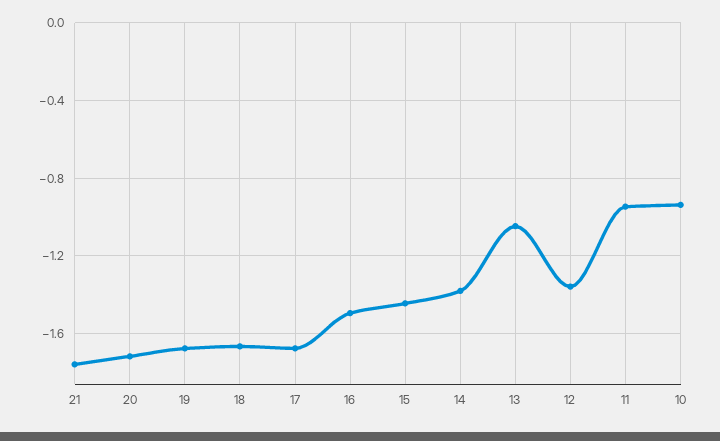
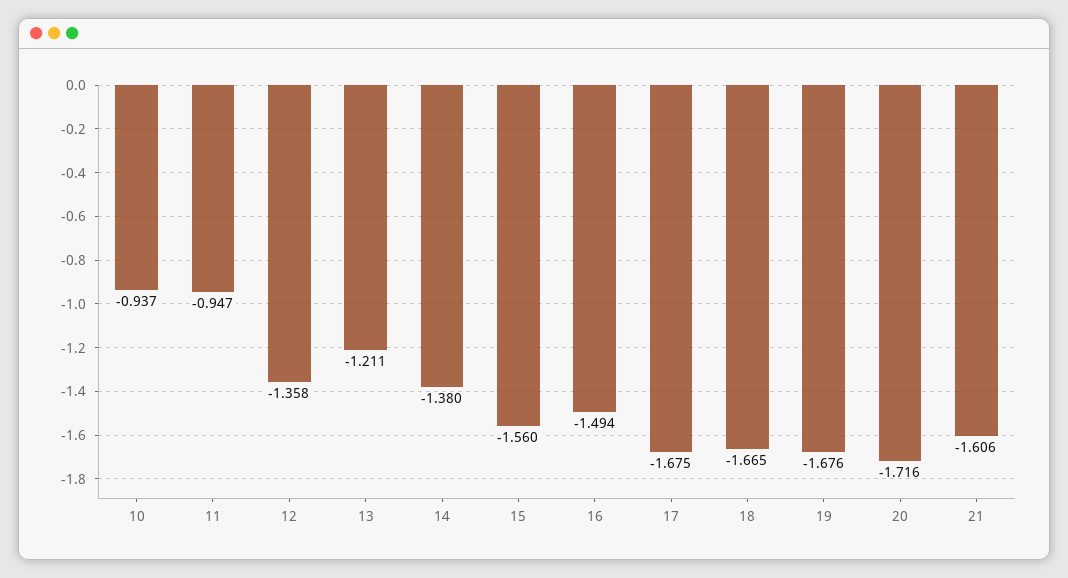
21: -1.75 -> -1.606
15: -1.45 -> -1.56
13: -1.05 -> -1.211

